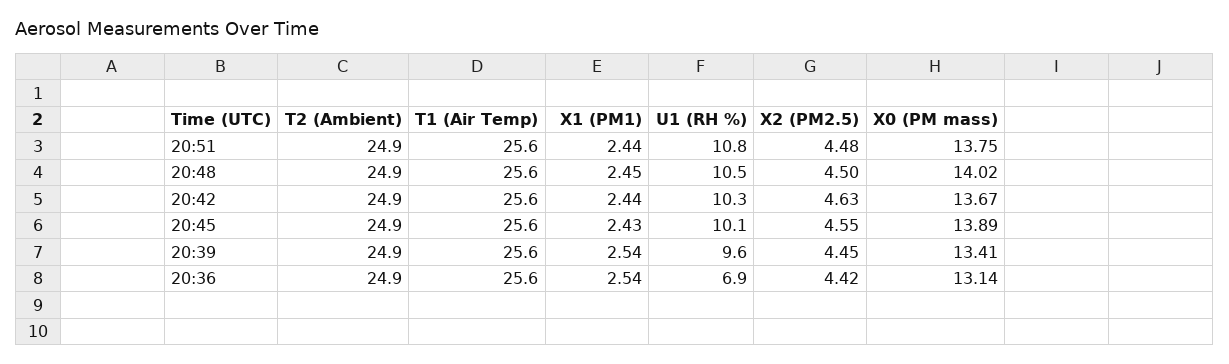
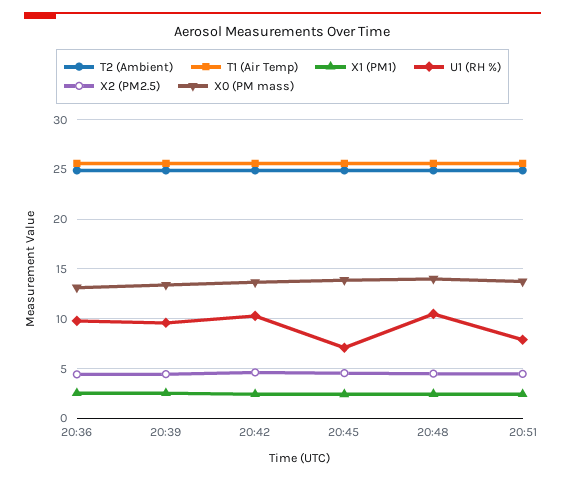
U1 (RH %), 20:51: 10.8 -> 8
U1 (RH %), 20:45: 10.1 -> 7
U1 (RH %), 20:36: 6.9 -> 10

